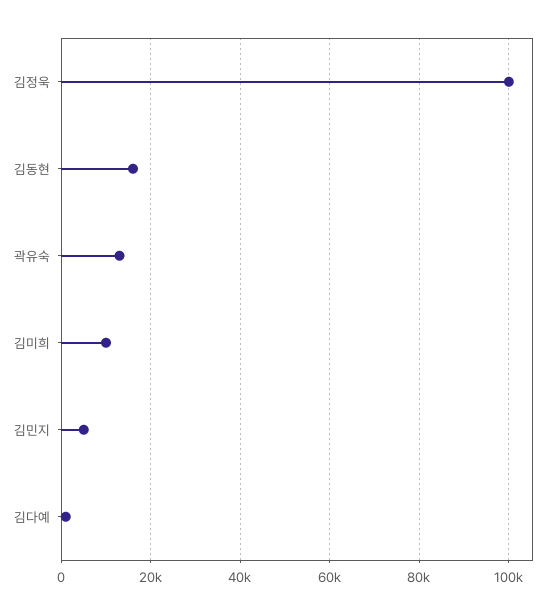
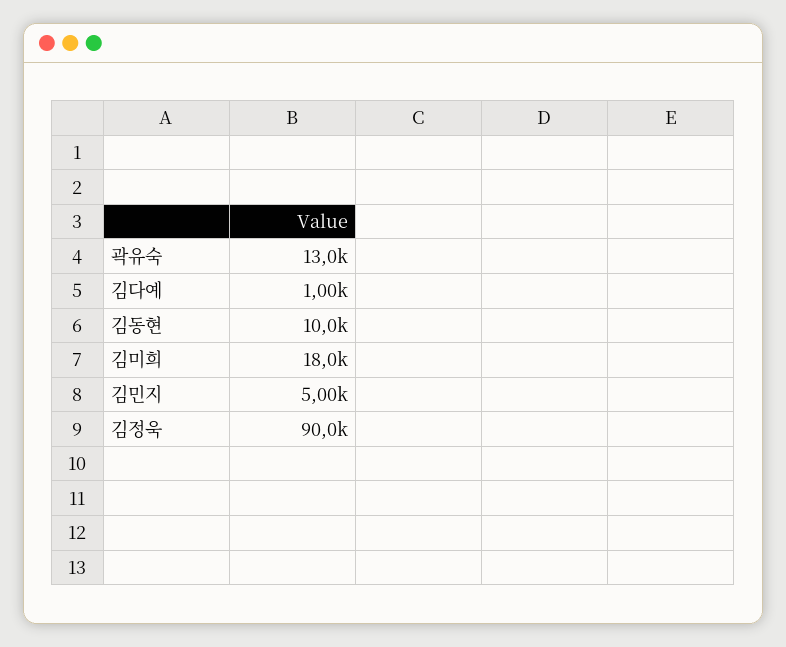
김정욱: 100000 -> 90000
김동현: 16000 -> 10000
김미희: 10000 -> 18000

